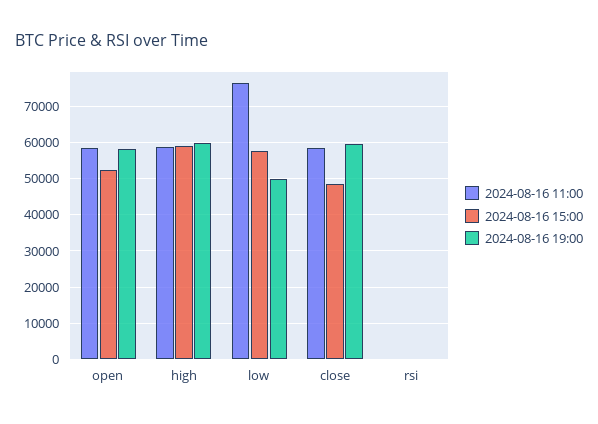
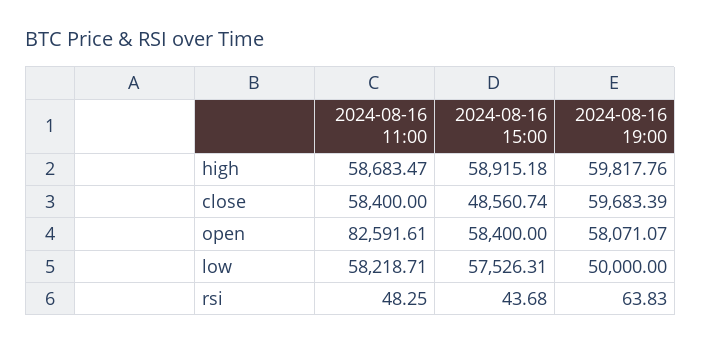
2024-08-16 11:00, open: 58000 -> 82591.61
2024-08-16 15:00, open: 52000 -> 58400
2024-08-16 11:00, low: 76000 -> 58218.71

